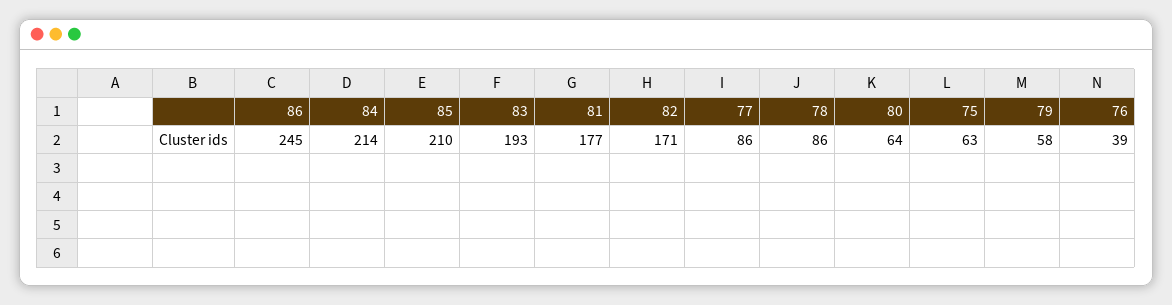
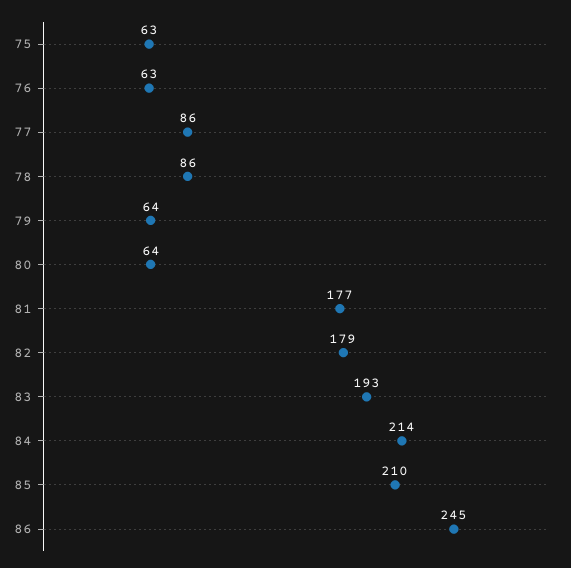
82: 171 -> 179
79: 58 -> 64
76: 39 -> 63

